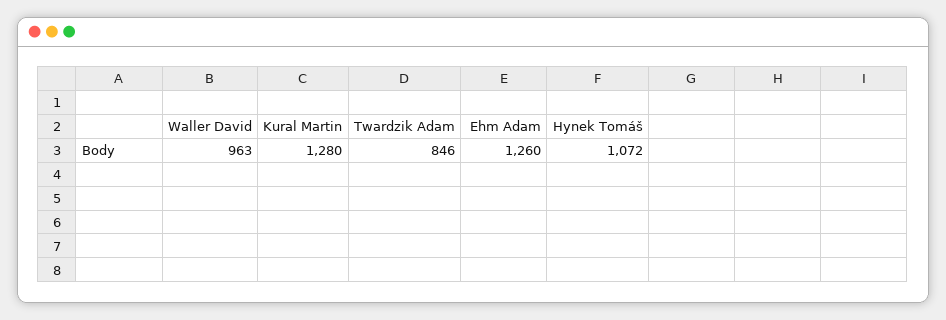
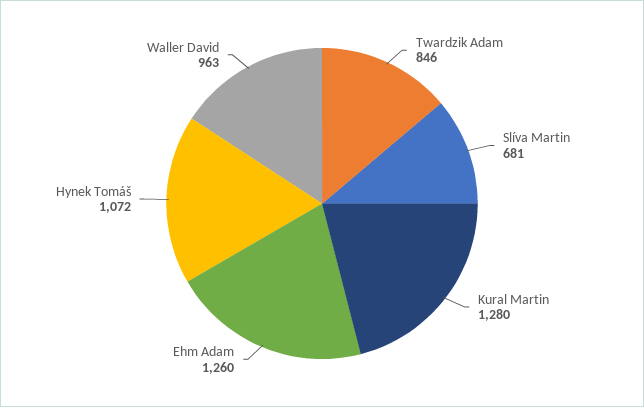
Slíva Martin: none -> 681

